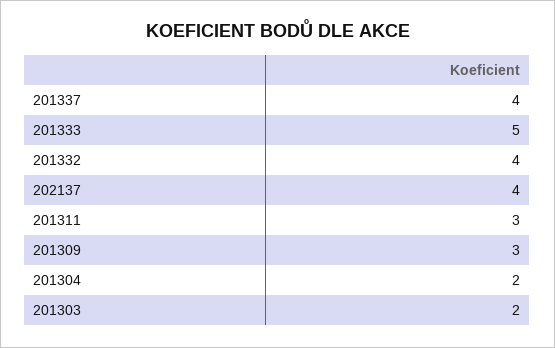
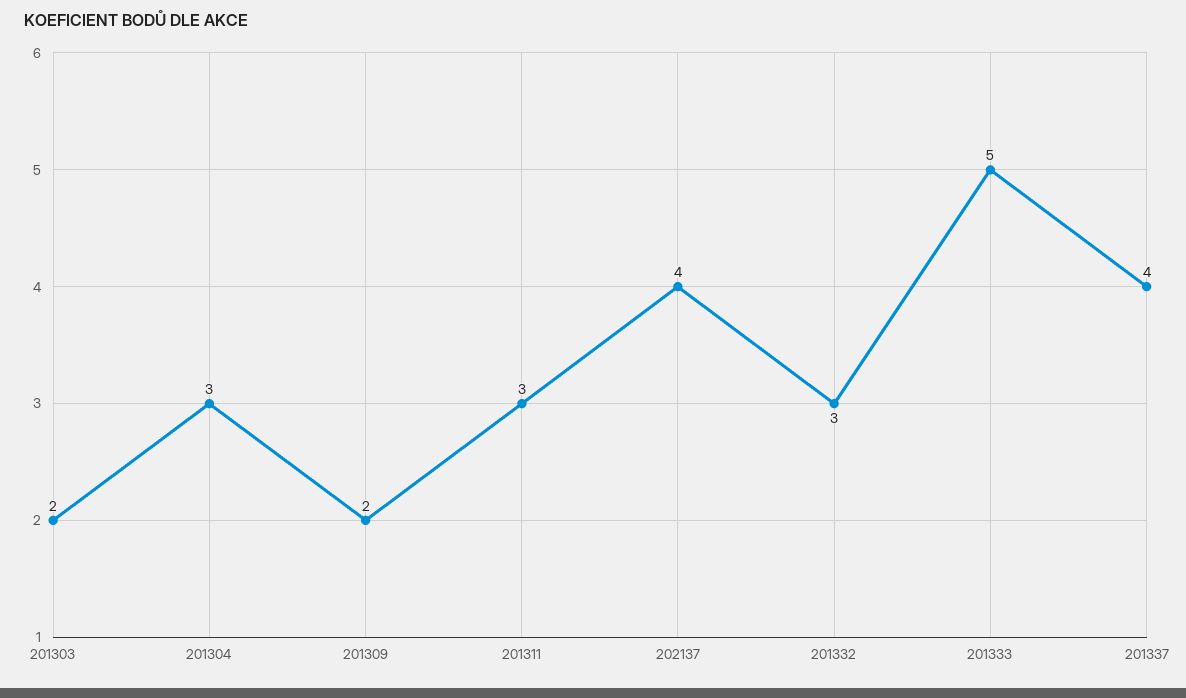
201332: 4 -> 3
201309: 3 -> 2
201304: 2 -> 3

